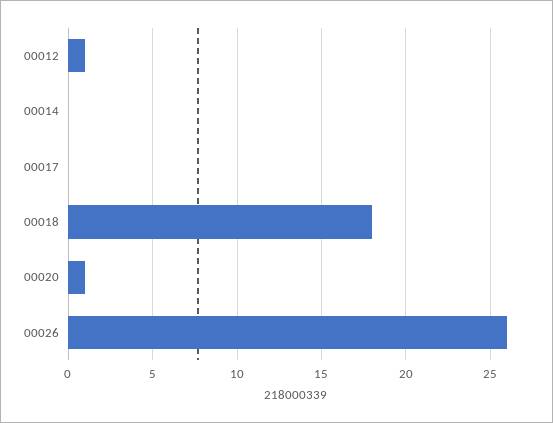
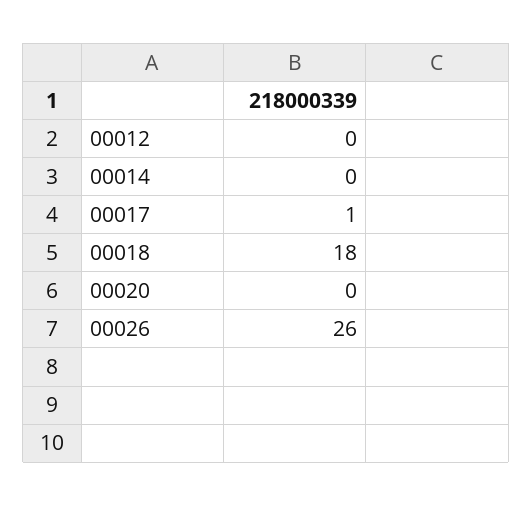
00012: 1 -> 0
00017: 0 -> 1
00020: 1 -> 0

